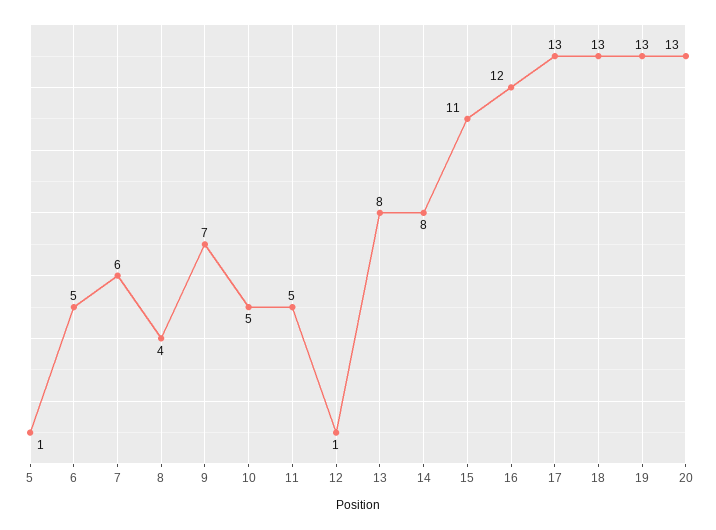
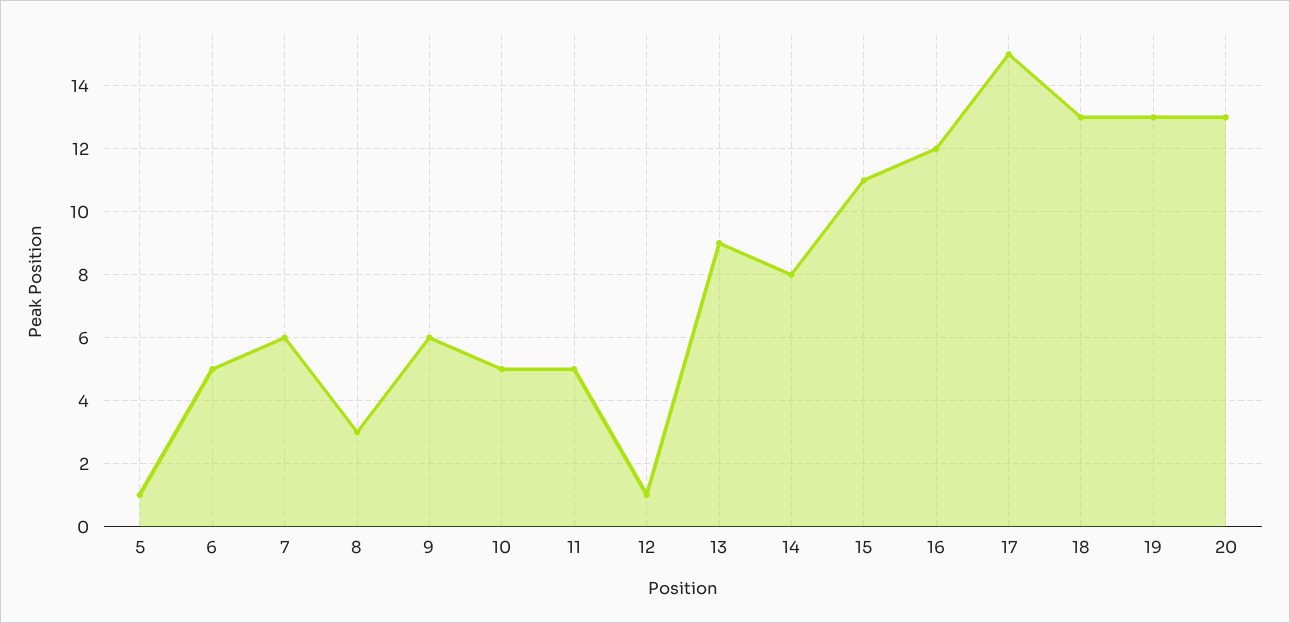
8: 4 -> 3
9: 7 -> 6
13: 8 -> 9
17: 13 -> 15

